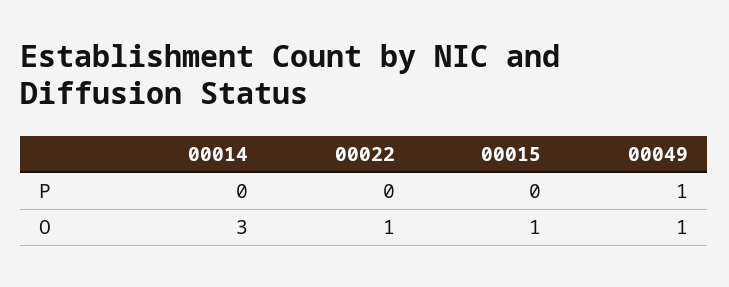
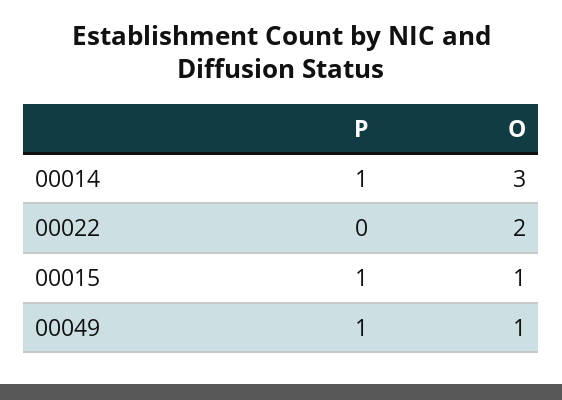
00014, P: 0 -> 1
00015, P: 0 -> 1
00022, O: 1 -> 2

